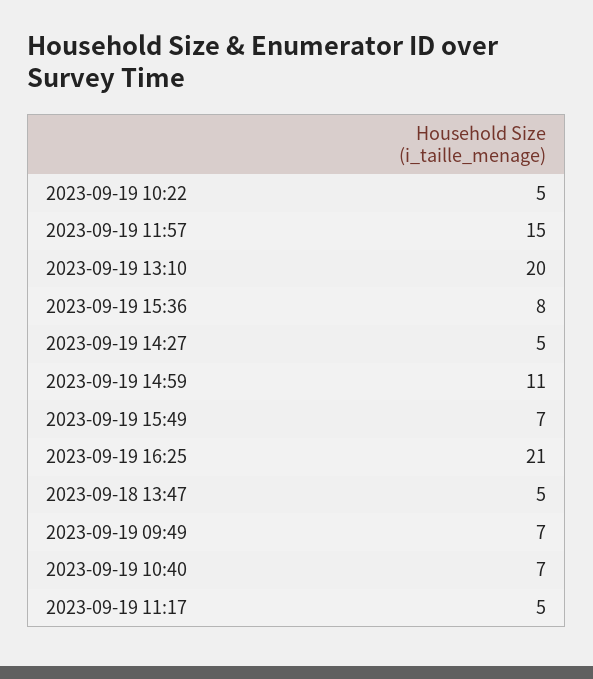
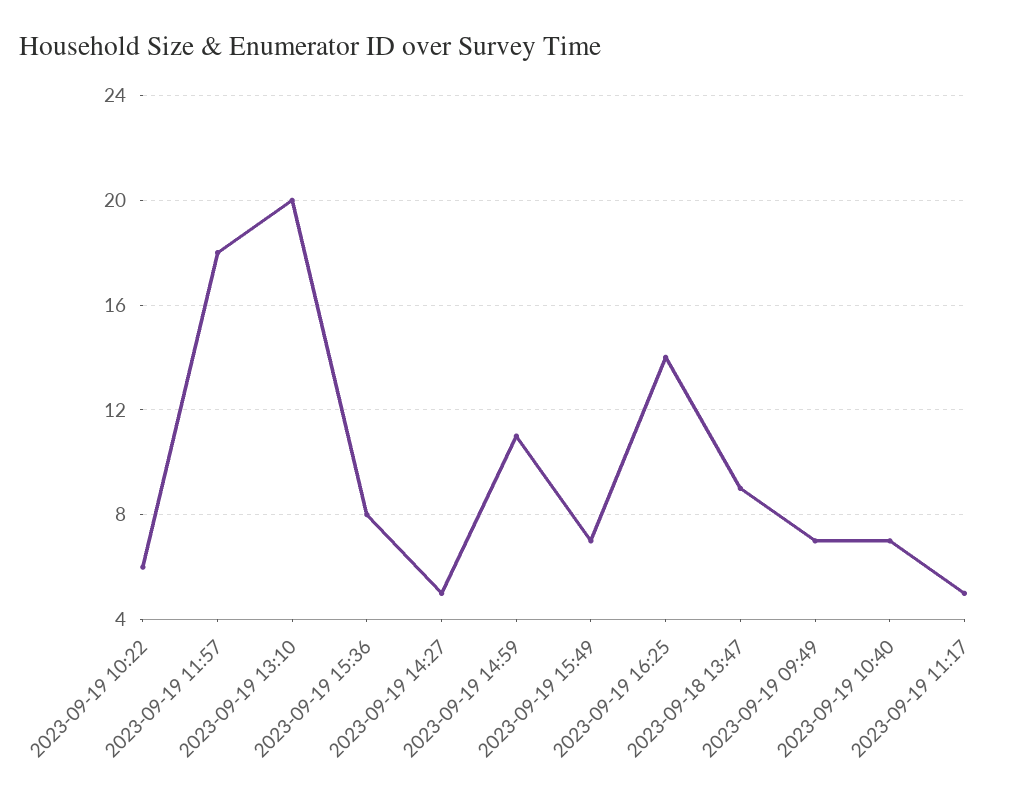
2023-09-19 10:22: 5 -> 6
2023-09-19 11:57: 15 -> 18
2023-09-19 16:25: 21 -> 14
2023-09-18 13:47: 5 -> 9

